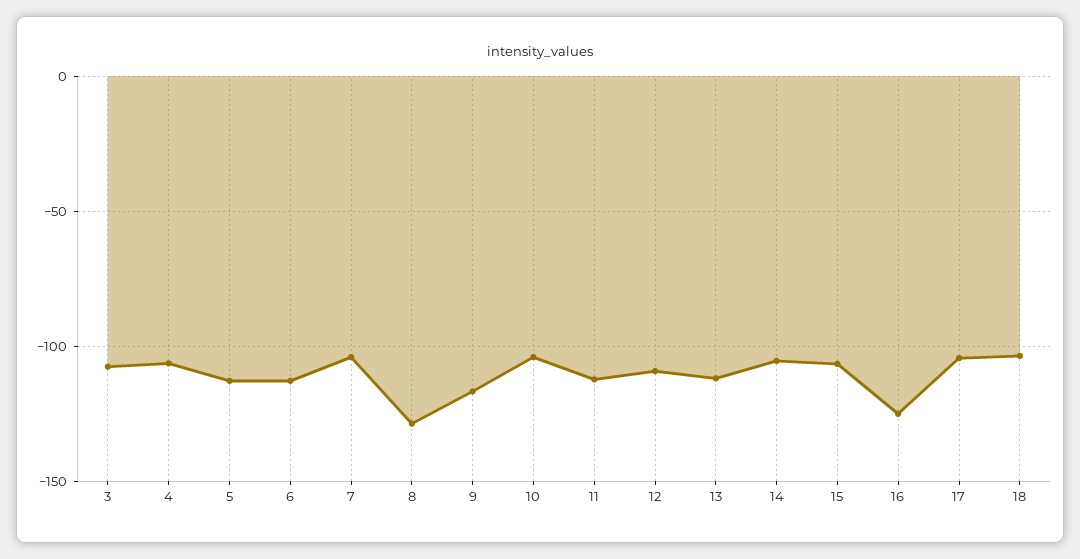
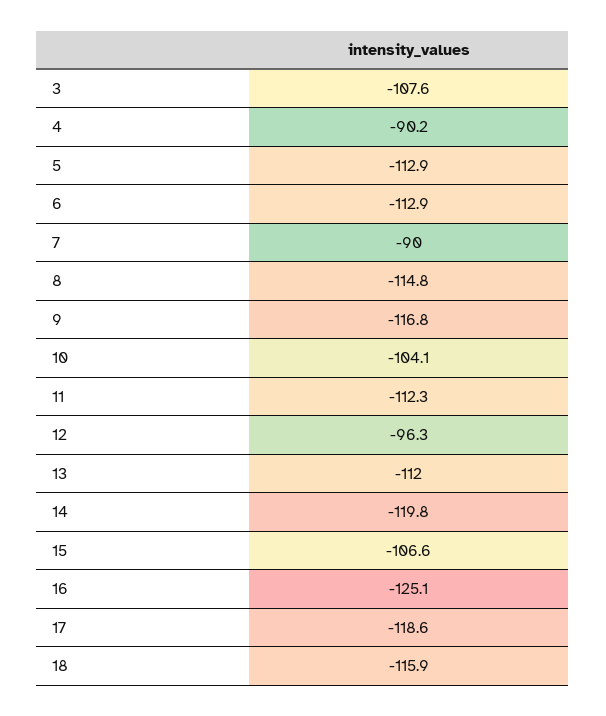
4: -105 -> -90.2
7: -105 -> -90
8: -130 -> -114.8
12: -110 -> -96.3
14: -105 -> -119.8
17: -105 -> -118.6
18: -105 -> -115.9

